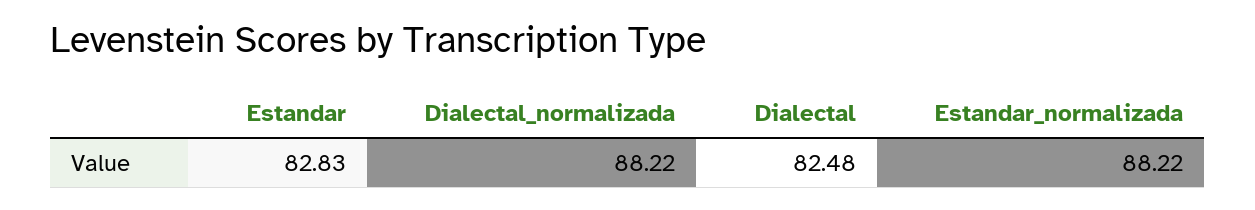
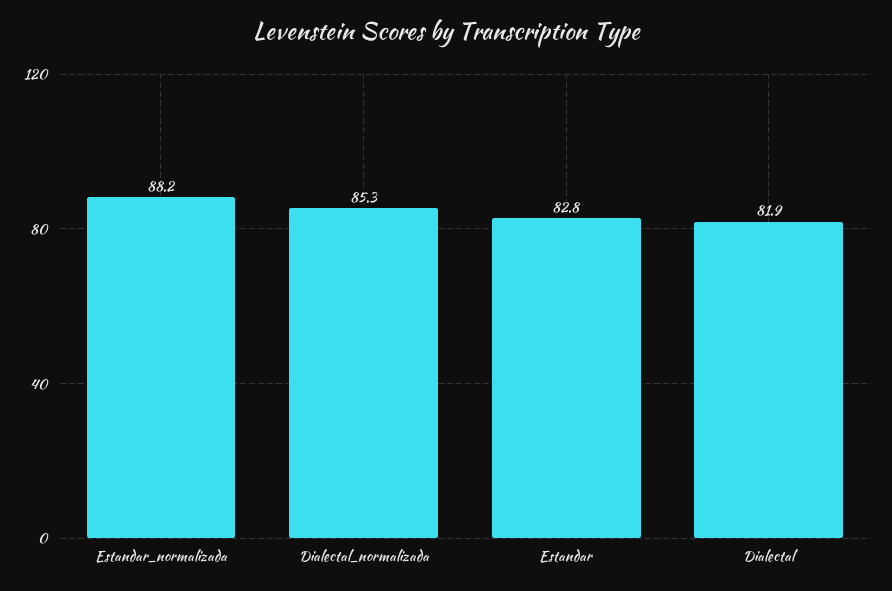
Dialectal_normalizada: 88.22 -> 85.3
Dialectal: 82.48 -> 81.9

